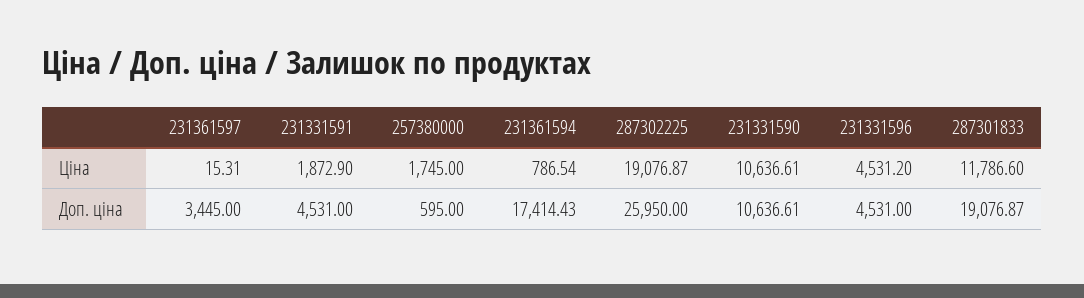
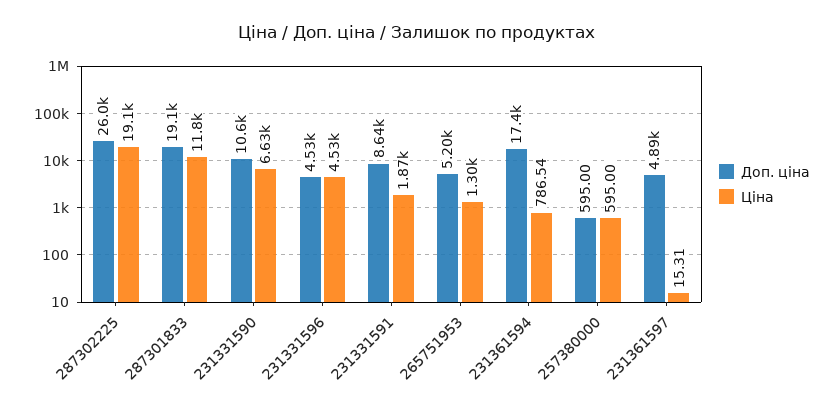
Ціна, 257380000: 1745 -> 595
Ціна, 231331590: 10636.61 -> 6630
Доп. ціна, 231361597: 3445 -> 4890
Доп. ціна, 231331591: 4531 -> 8640
Доп. ціна, 265751953: none -> 5200
Ціна, 265751953: none -> 1300

